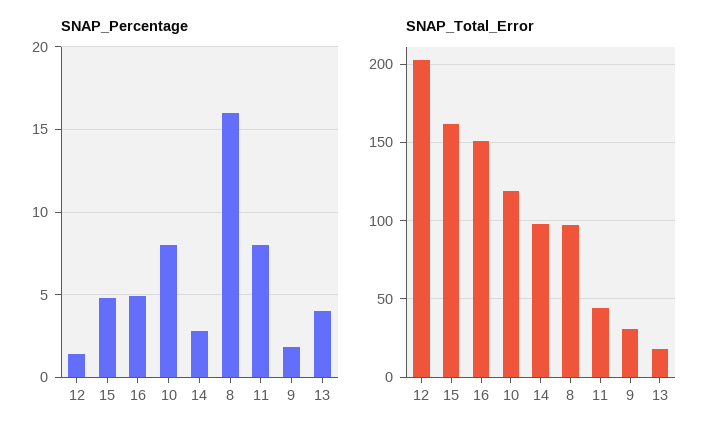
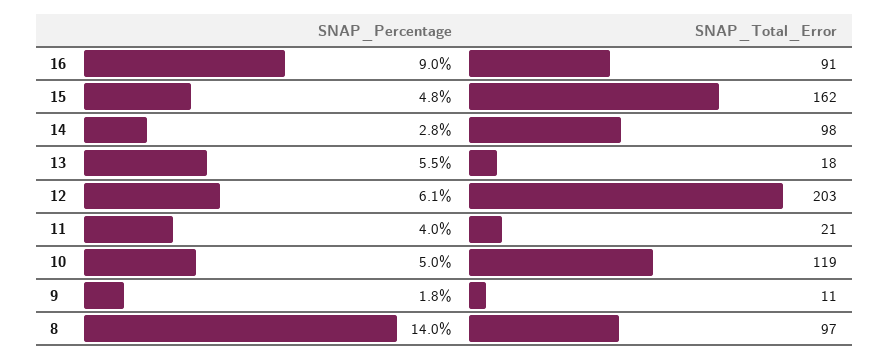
SNAP_Percentage, 12: 1.5 -> 6.1
SNAP_Percentage, 16: 5 -> 9
SNAP_Percentage, 10: 8 -> 5
SNAP_Percentage, 8: 16 -> 14
SNAP_Percentage, 11: 8 -> 4
SNAP_Percentage, 13: 4 -> 5.5
SNAP_Total_Error, 16: 150 -> 91
SNAP_Total_Error, 11: 45 -> 21
SNAP_Total_Error, 9: 30 -> 11

